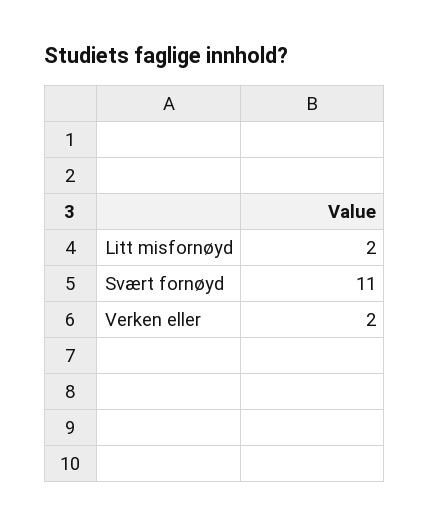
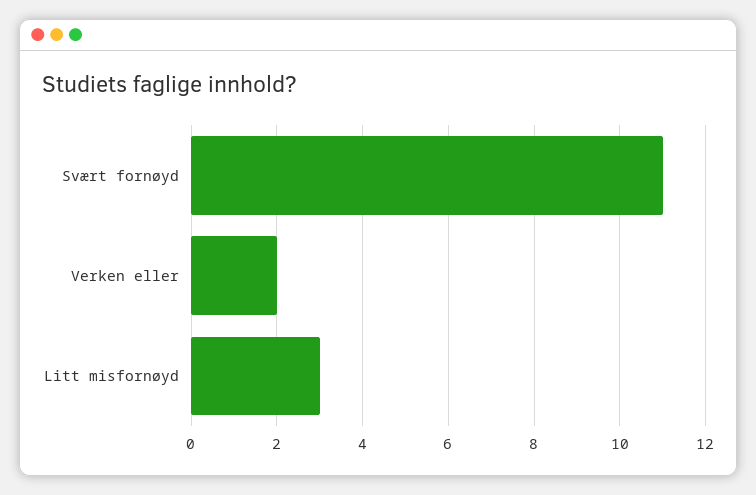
Litt misfornøyd: 2 -> 3

